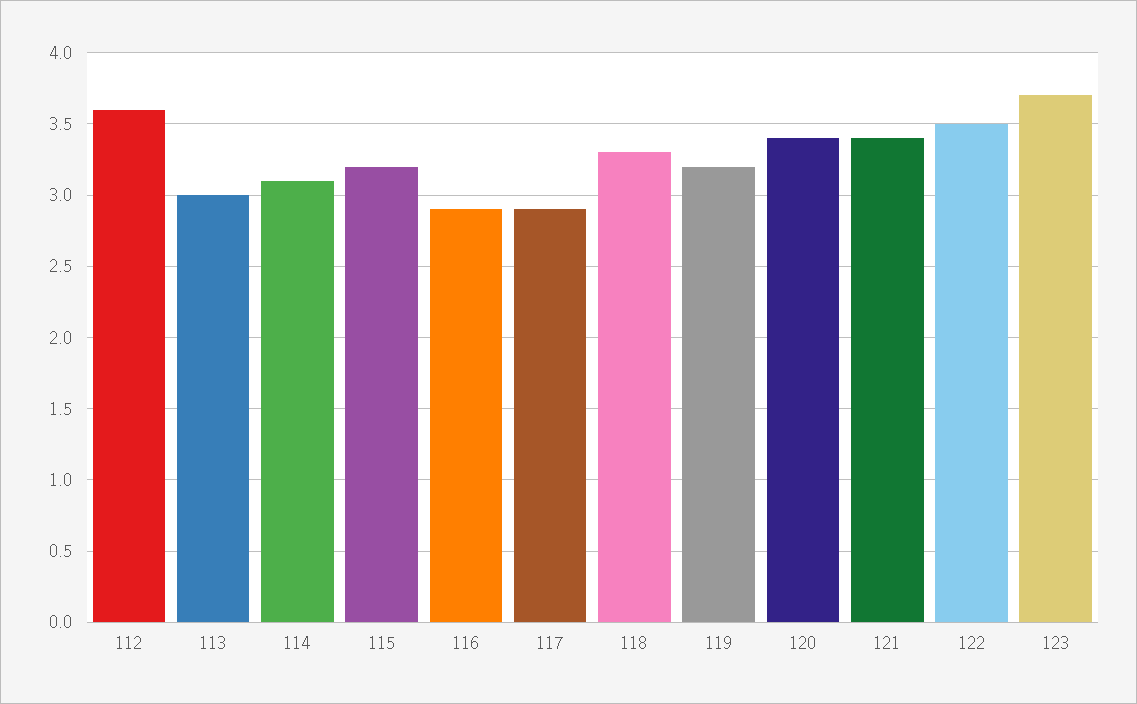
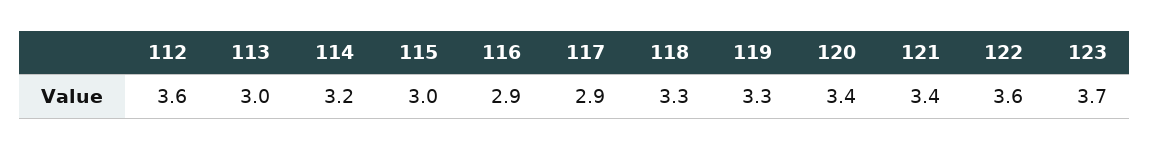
114: 3.1 -> 3.2
115: 3.2 -> 3
119: 3.2 -> 3.3
122: 3.5 -> 3.6

